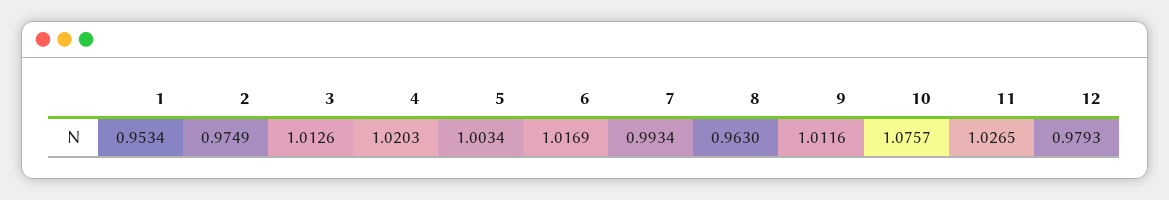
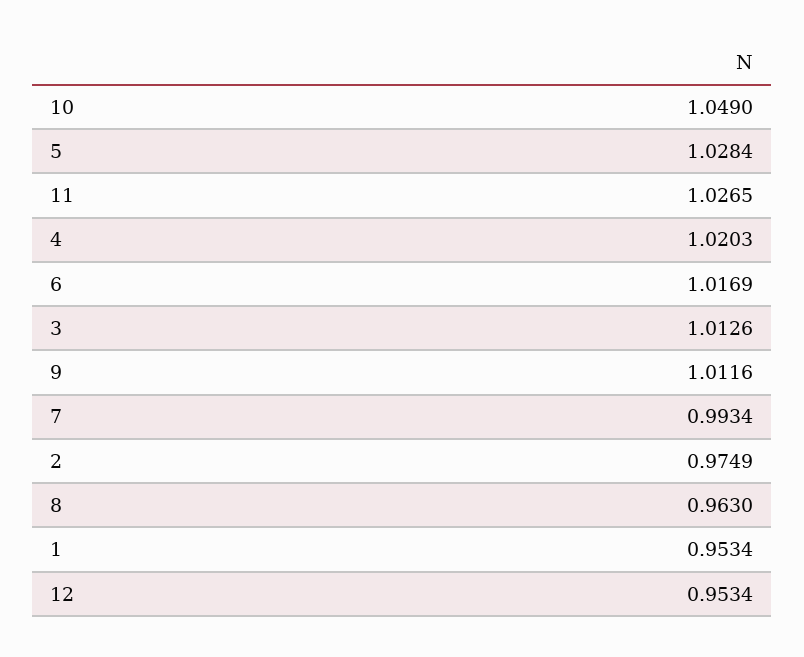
5: 1.0034 -> 1.0284
10: 1.0757 -> 1.049
12: 0.9793 -> 0.9534

